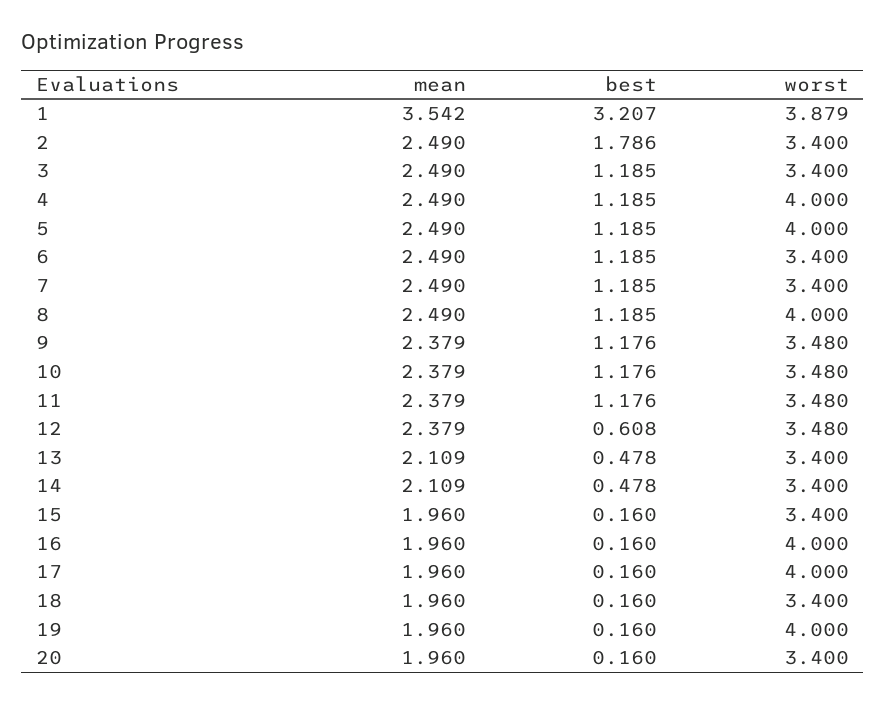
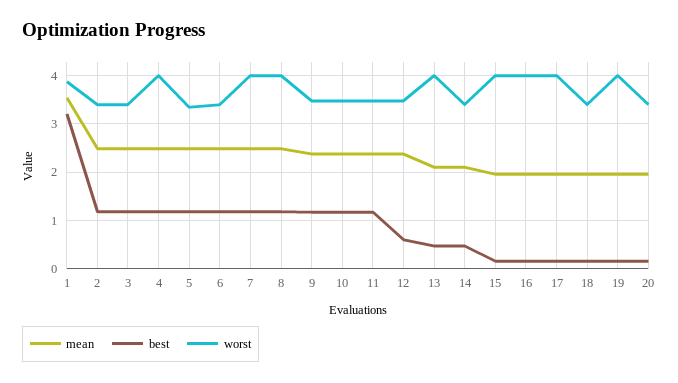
best, 2: 1.786 -> 1.2
worst, 5: 4 -> 3.4
worst, 7: 3.4 -> 4
worst, 13: 3.4 -> 4
worst, 15: 3.4 -> 4

